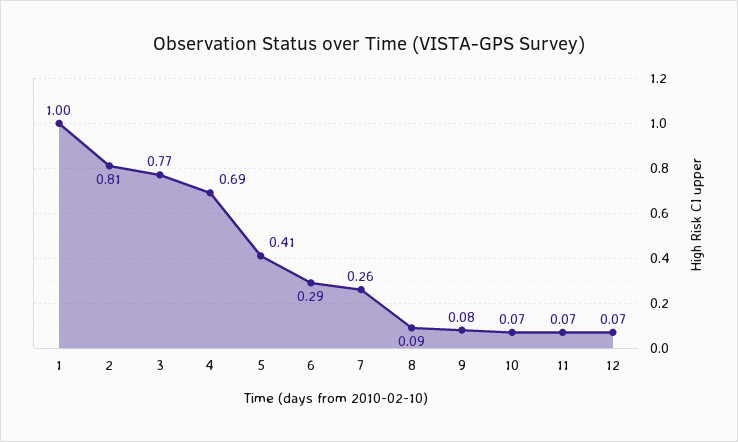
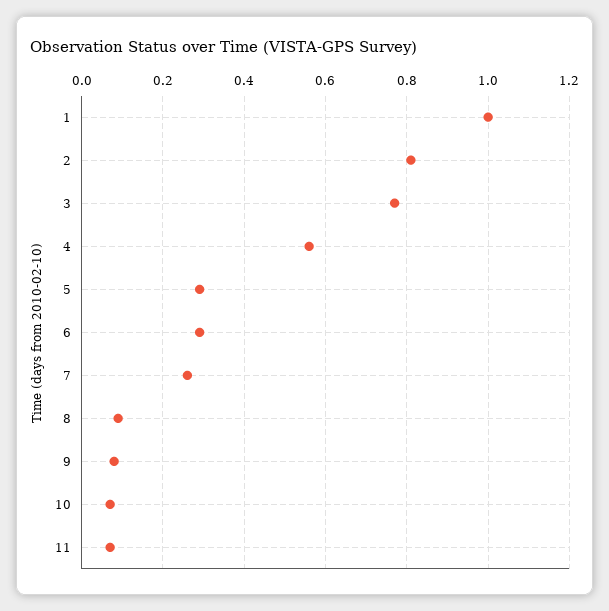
4: 0.69 -> 0.55
5: 0.41 -> 0.3
12: 0.07 -> none

